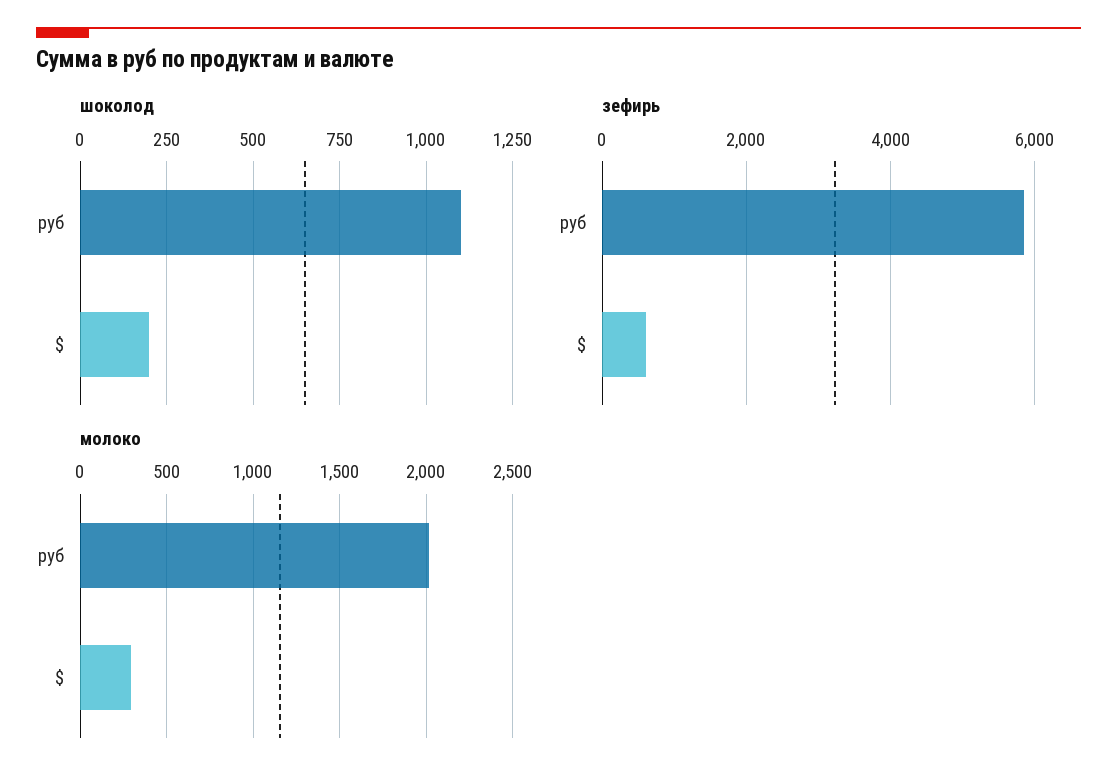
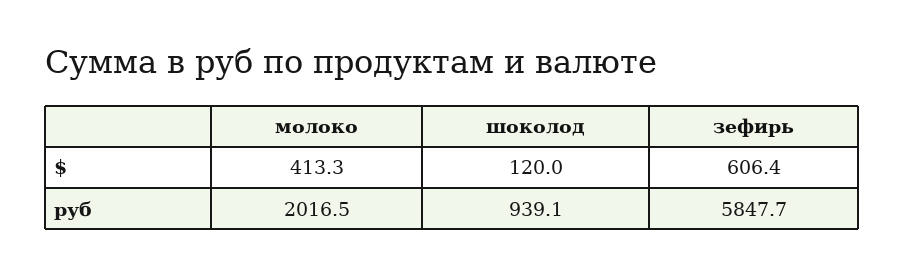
шоколод, руб: 1100 -> 939.1
шоколод, $: 200 -> 120
молоко, $: 300 -> 413.3

